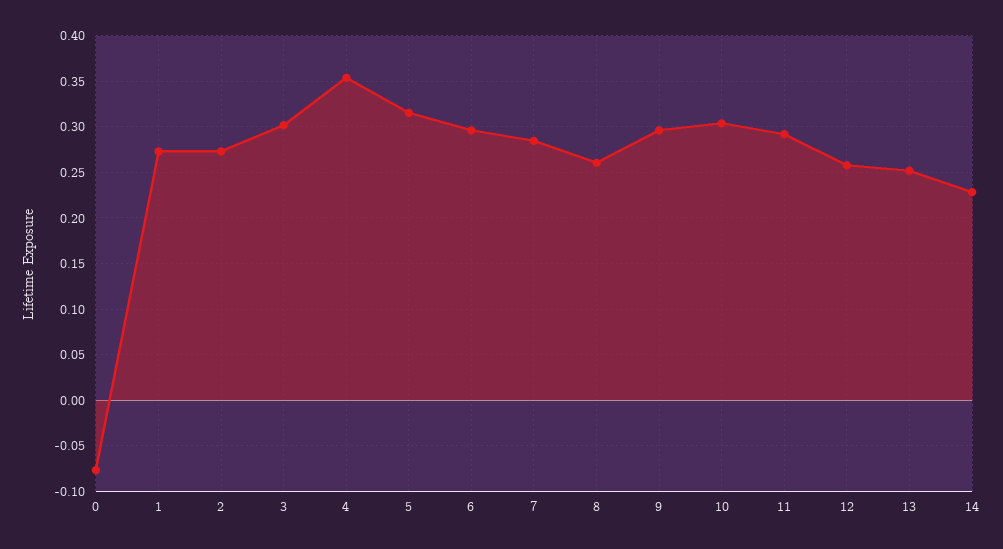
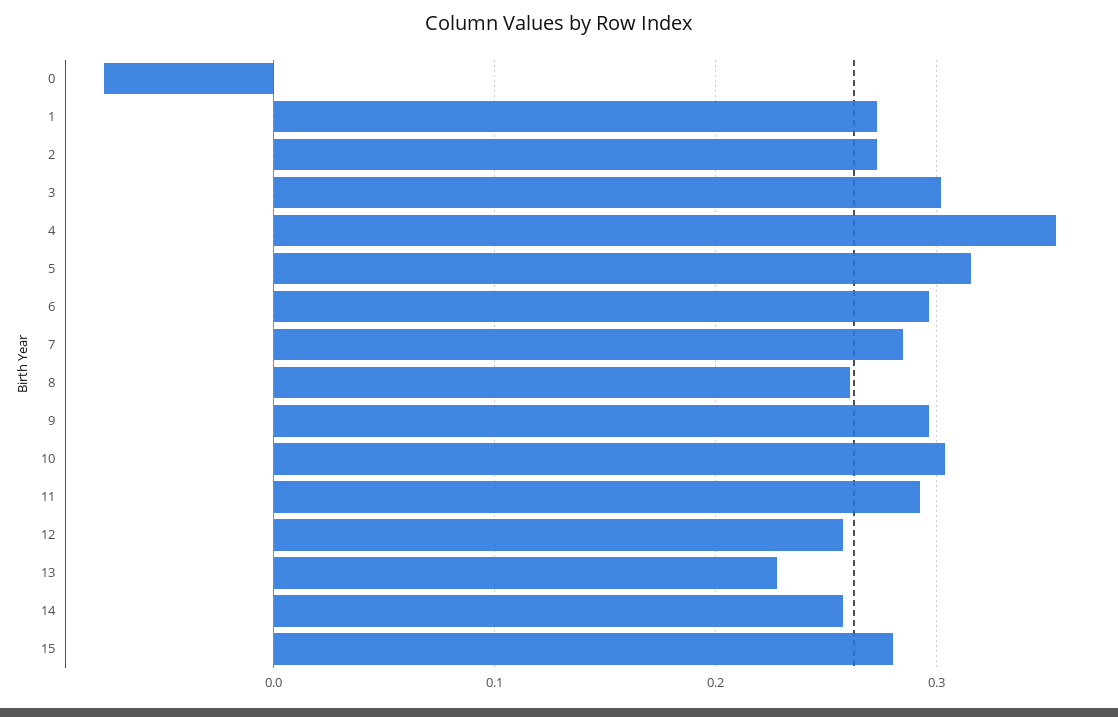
13: 0.25 -> 0.23
14: 0.23 -> 0.26
15: none -> 0.28

